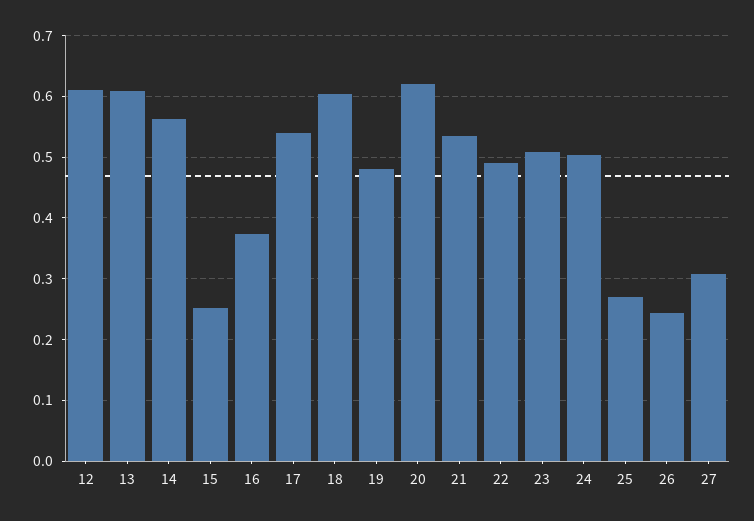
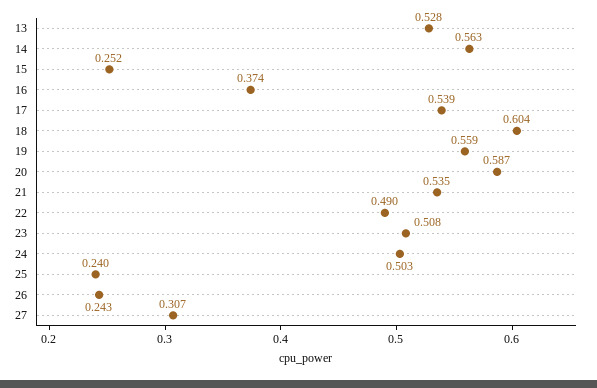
12: 0.61 -> none
13: 0.61 -> 0.528
19: 0.48 -> 0.559
20: 0.62 -> 0.587
25: 0.27 -> 0.24

